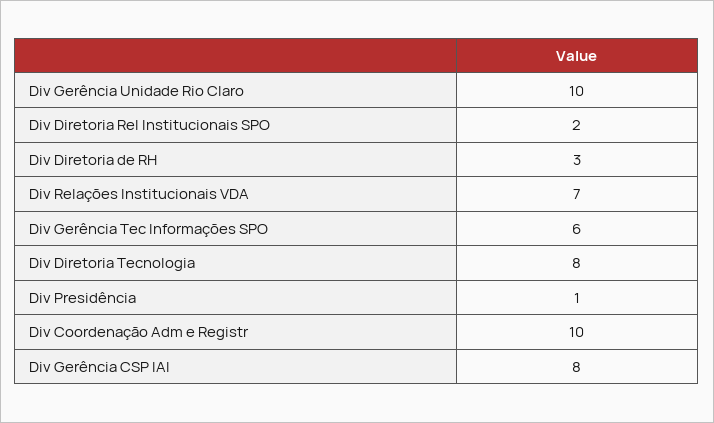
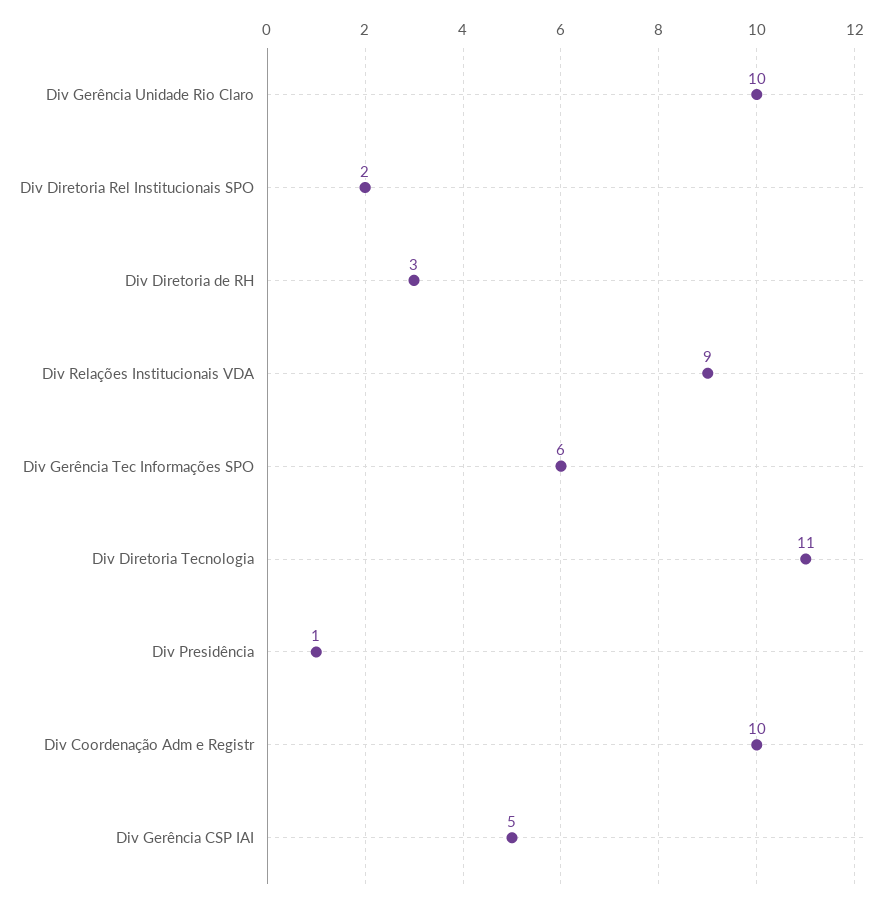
Div Relações Institucionais VDA: 7 -> 9
Div Diretoria Tecnologia: 8 -> 11
Div Gerência CSP IAI: 8 -> 5

